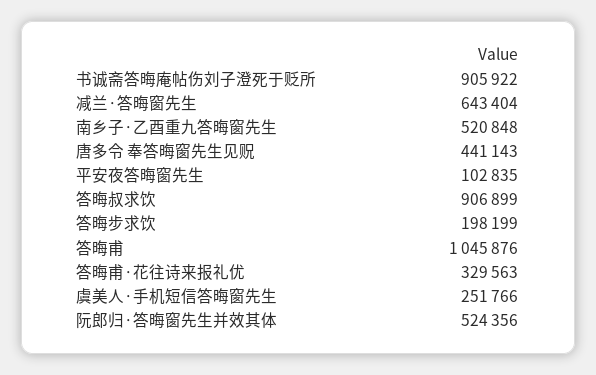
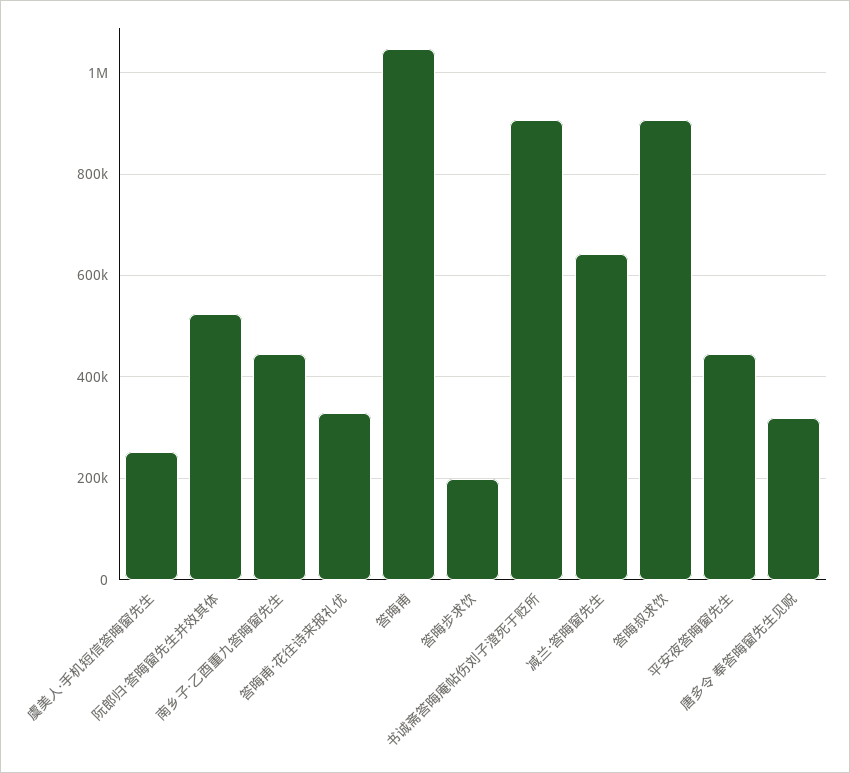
南乡子·乙酉重九答晦窗先生: 520848 -> 440000
唐多令 奉答晦窗先生见贶: 441143 -> 320000
平安夜答晦窗先生: 102835 -> 440000

